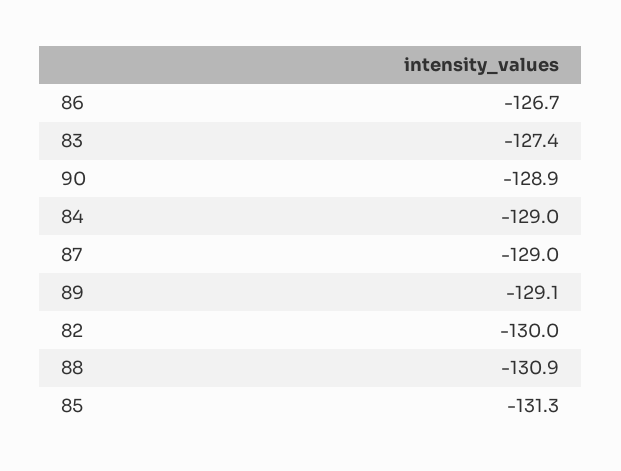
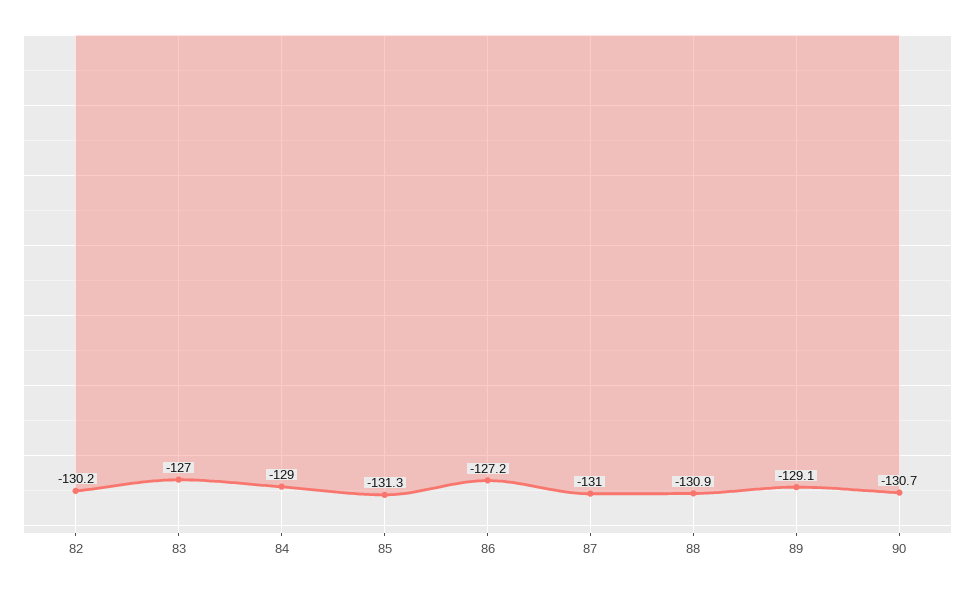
86: -126.7 -> -127.2
83: -127.4 -> -127
90: -128.9 -> -130.7
87: -129 -> -131
82: -130 -> -130.2

